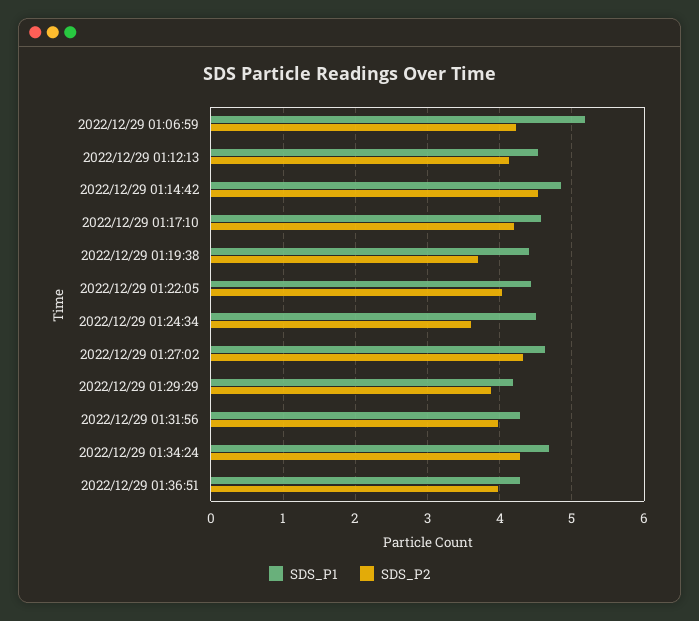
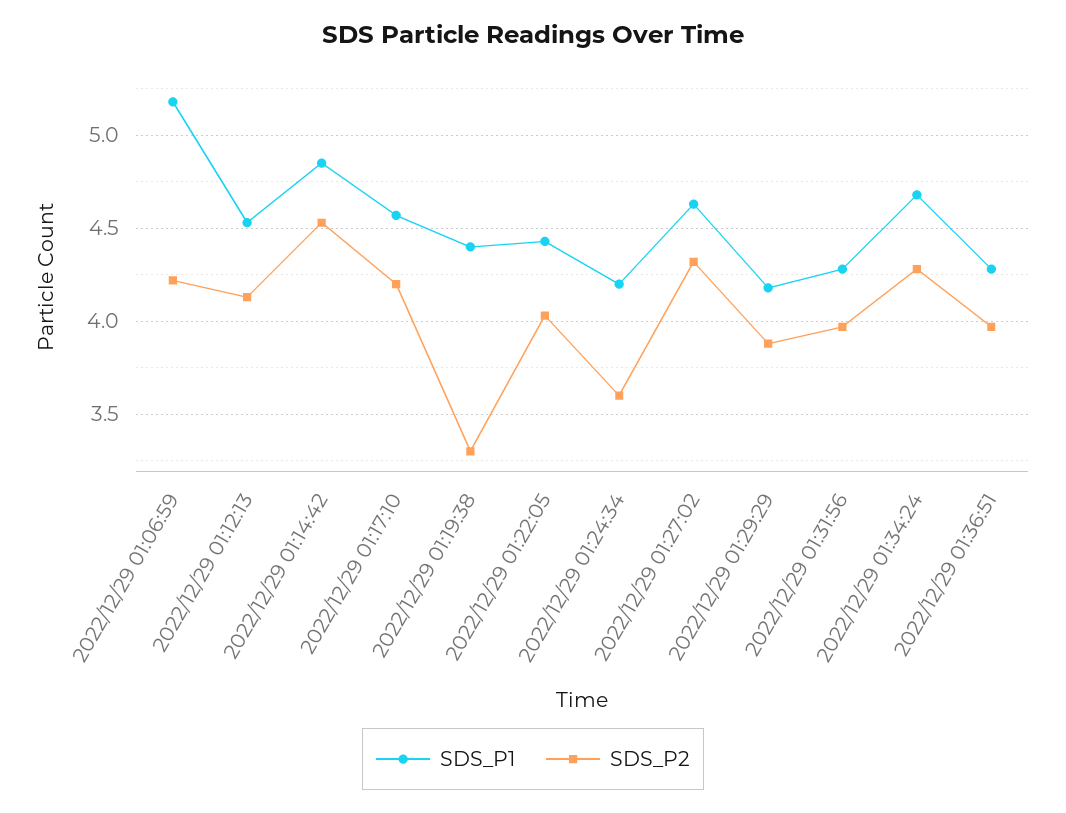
SDS_P2, 2022/12/29 01:19:38: 3.7 -> 3.3
SDS_P1, 2022/12/29 01:24:34: 4.5 -> 4.2

